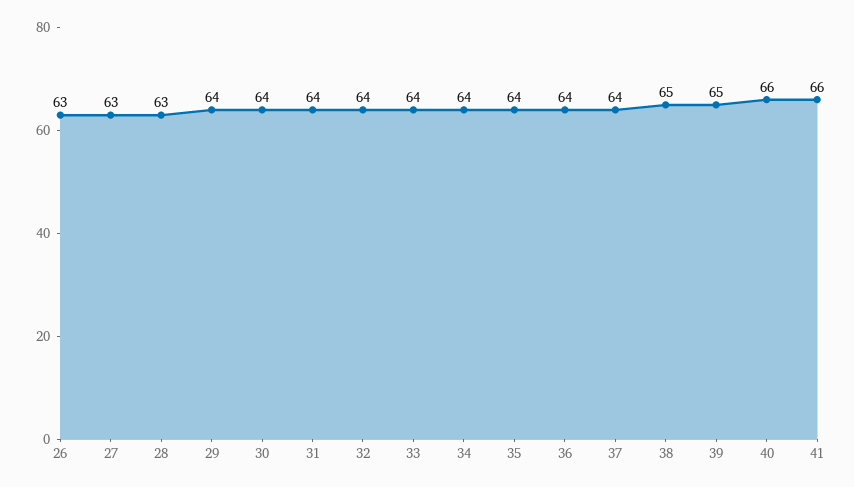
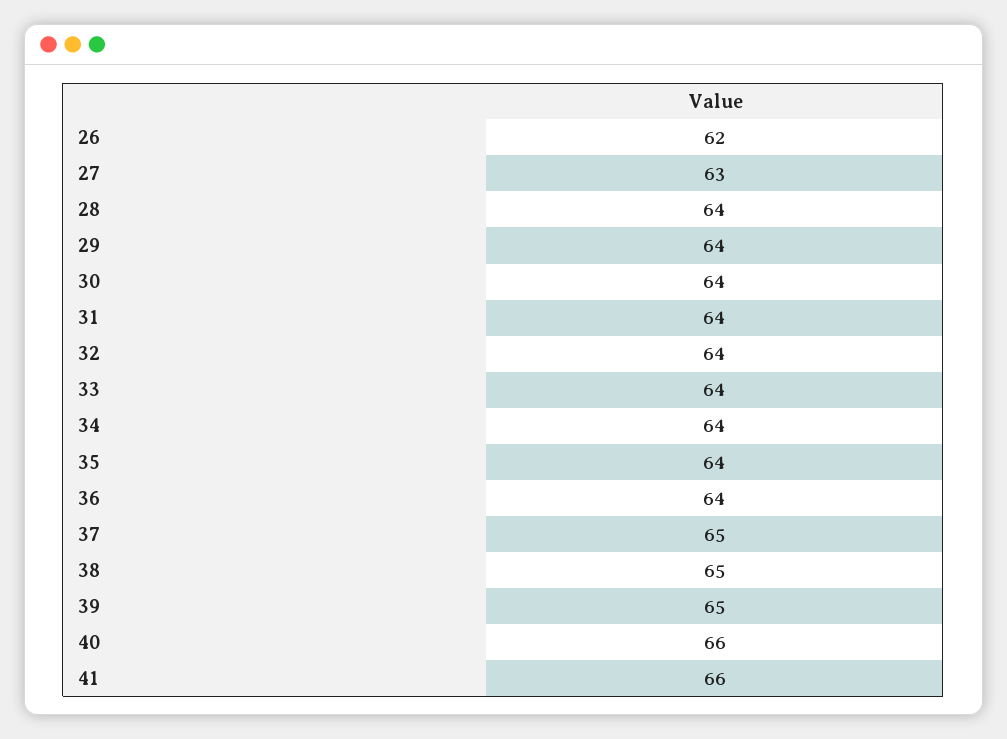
26: 63 -> 62
28: 63 -> 64
37: 64 -> 65

